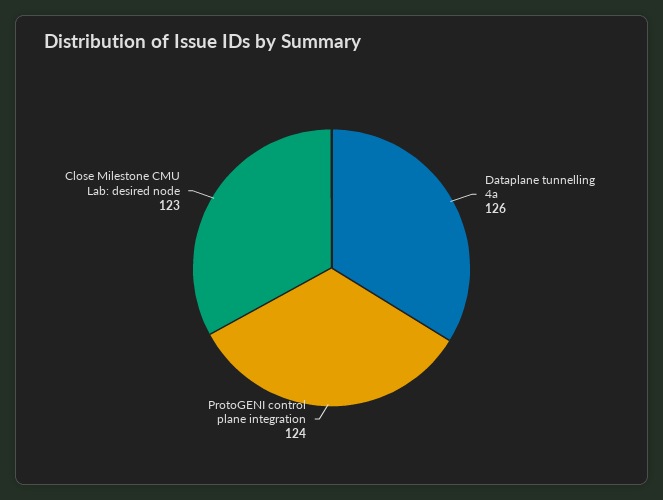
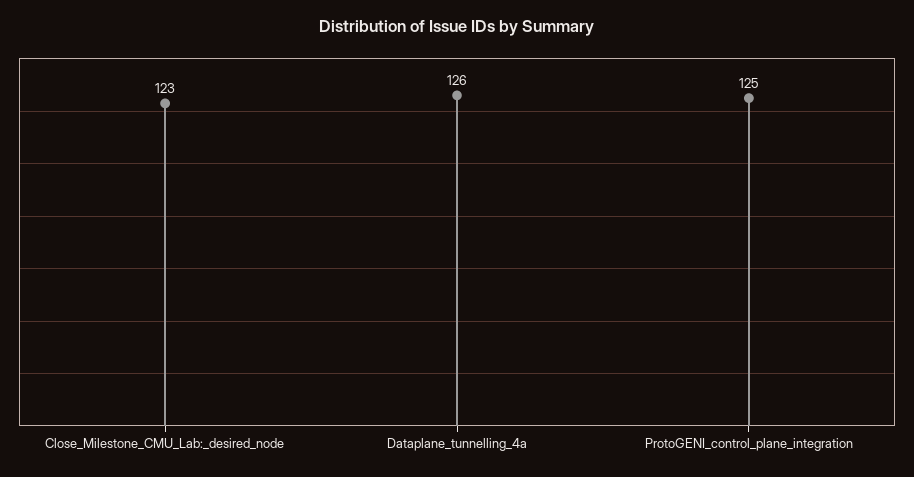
ProtoGENI control plane integration: 124 -> 125

